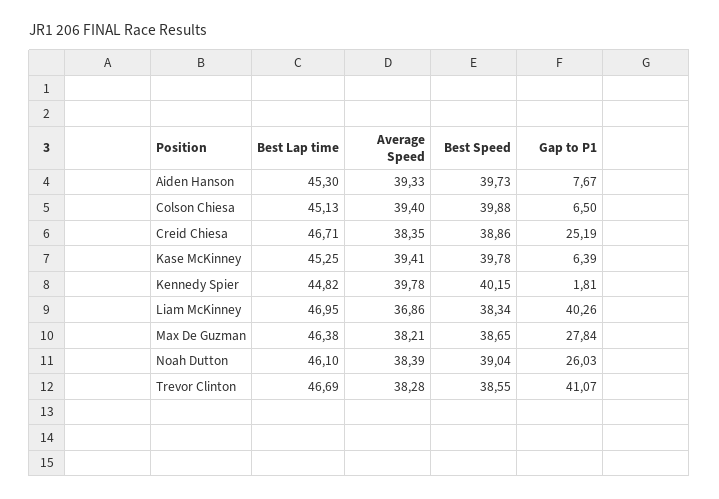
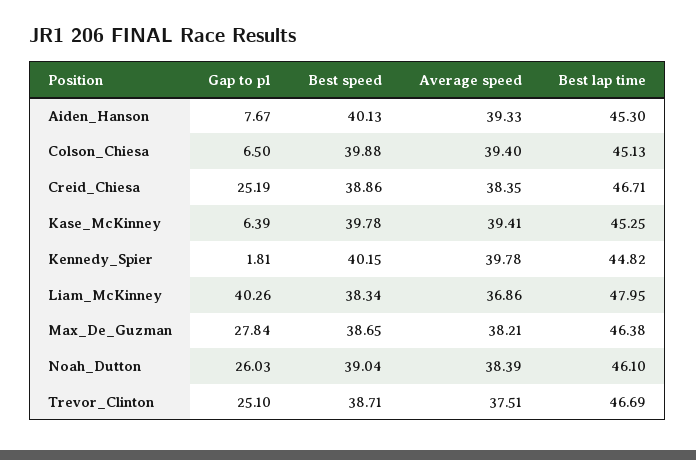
Best Speed, Aiden Hanson: 39.73 -> 40.13
Best Lap time, Liam McKinney: 46.95 -> 47.95
Average Speed, Trevor Clinton: 38.28 -> 37.51
Best Speed, Trevor Clinton: 38.55 -> 38.71
Gap to P1, Trevor Clinton: 41.07 -> 25.1

